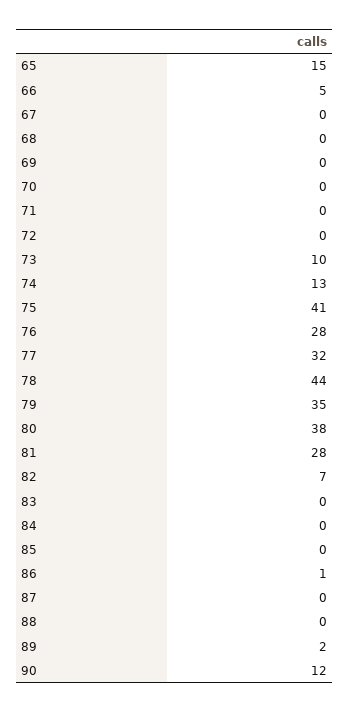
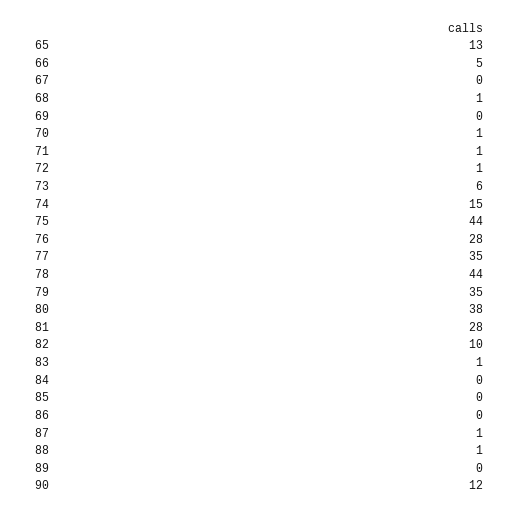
65: 15 -> 13
68: 0 -> 1
70: 0 -> 1
71: 0 -> 1
72: 0 -> 1
73: 10 -> 6
74: 13 -> 15
75: 41 -> 44
77: 32 -> 35
82: 7 -> 10
83: 0 -> 1
86: 1 -> 0
87: 0 -> 1
88: 0 -> 1
89: 2 -> 0

